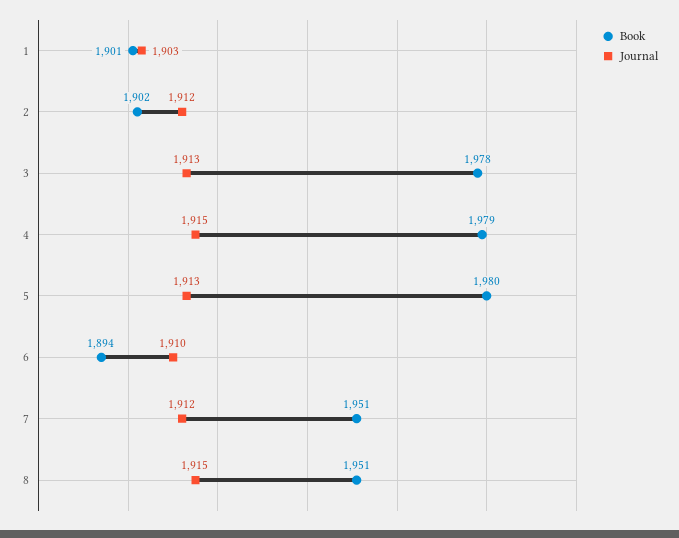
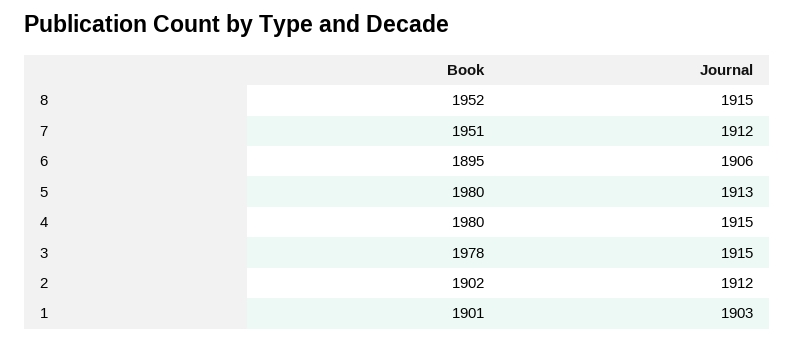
Journal, 3: 1913 -> 1915
Book, 4: 1979 -> 1980
Book, 6: 1894 -> 1895
Journal, 6: 1910 -> 1906
Book, 8: 1951 -> 1952

